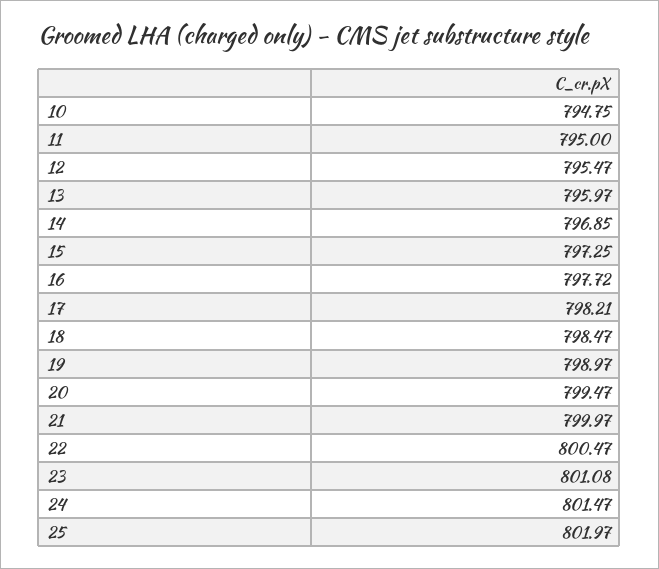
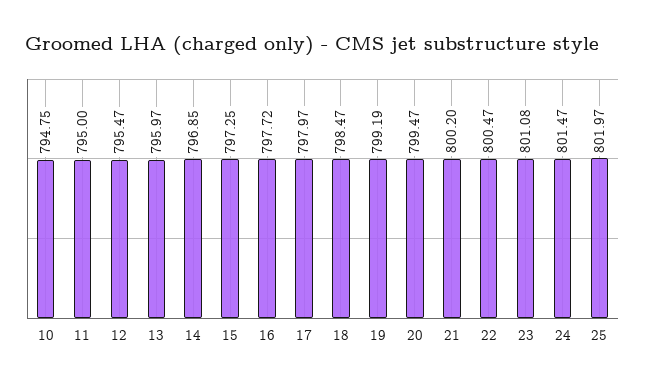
17: 798.21 -> 797.97
19: 798.97 -> 799.19
21: 799.97 -> 800.2

